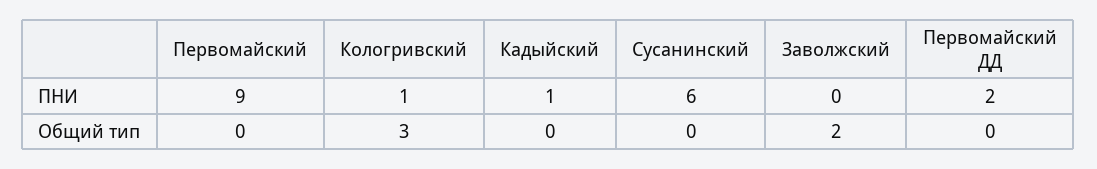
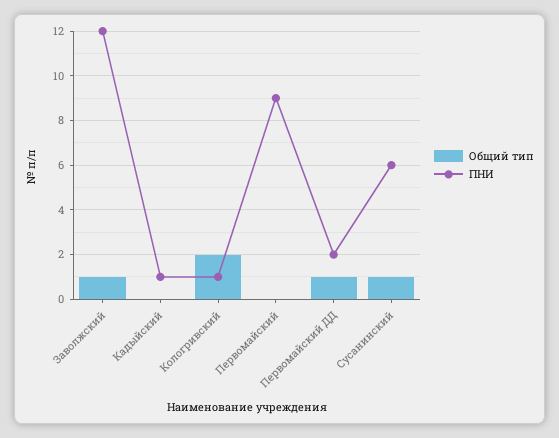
ПНИ, Заволжский: 0 -> 12
Общий тип, Кологривский: 3 -> 2
Общий тип, Сусанинский: 0 -> 1
Общий тип, Заволжский: 2 -> 1
Общий тип, Первомайский ДД: 0 -> 1

